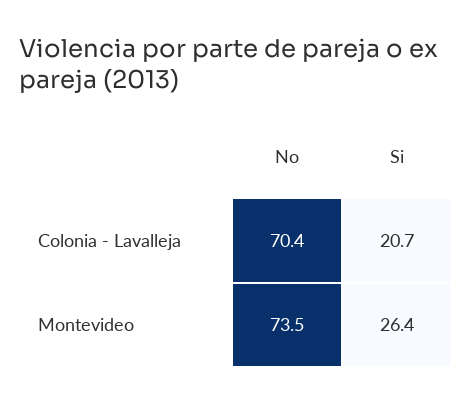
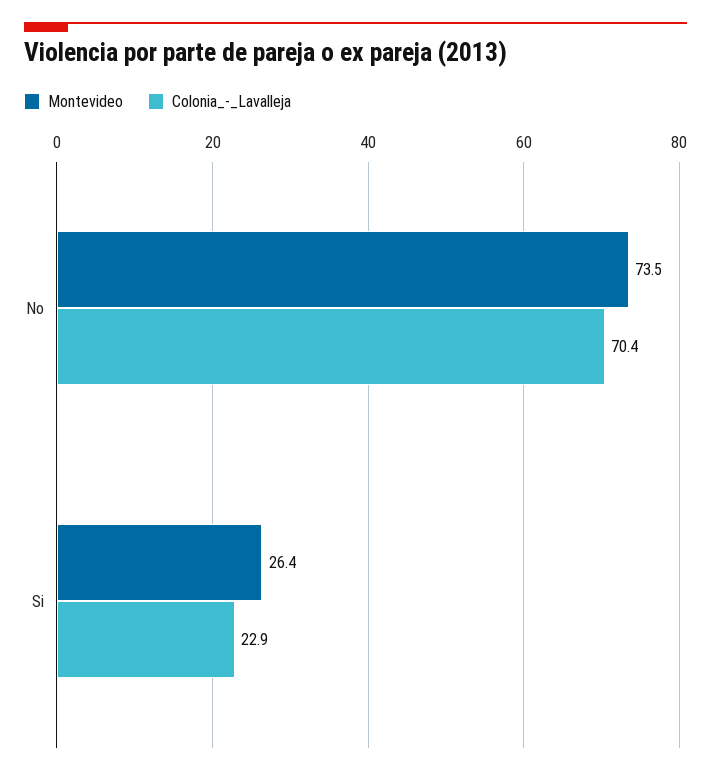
Colonia - Lavalleja, Si: 20.7 -> 22.9

